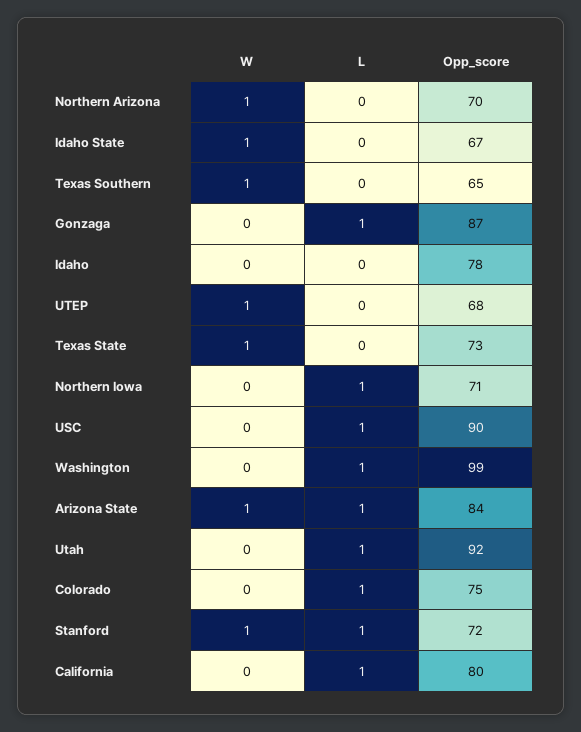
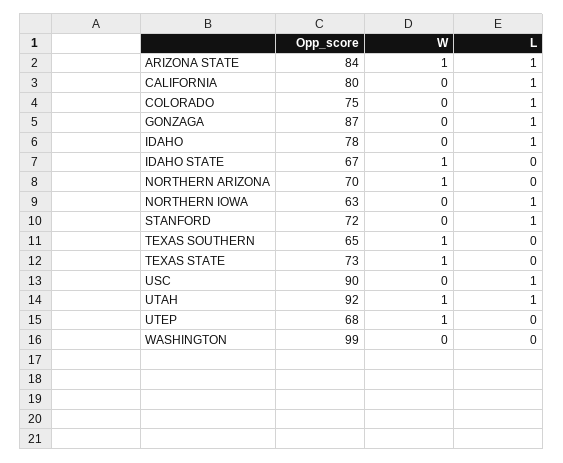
L, Idaho: 0 -> 1
Opp_score, Northern Iowa: 71 -> 63
L, Washington: 1 -> 0
W, Utah: 0 -> 1
W, Stanford: 1 -> 0

